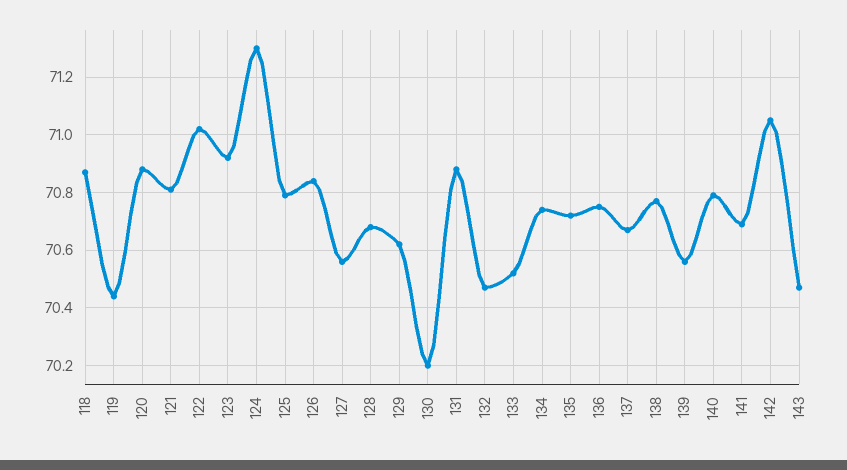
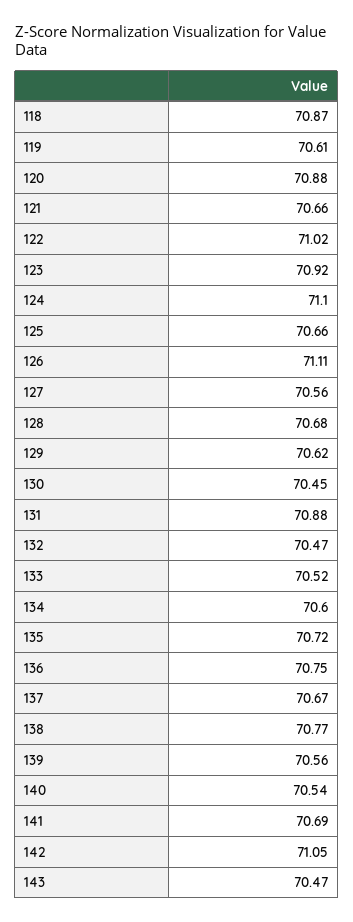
119: 70.45 -> 70.61
121: 70.8 -> 70.66
124: 71.3 -> 71.1
125: 70.8 -> 70.66
126: 70.85 -> 71.11
130: 70.2 -> 70.45
134: 70.75 -> 70.6
140: 70.8 -> 70.54

